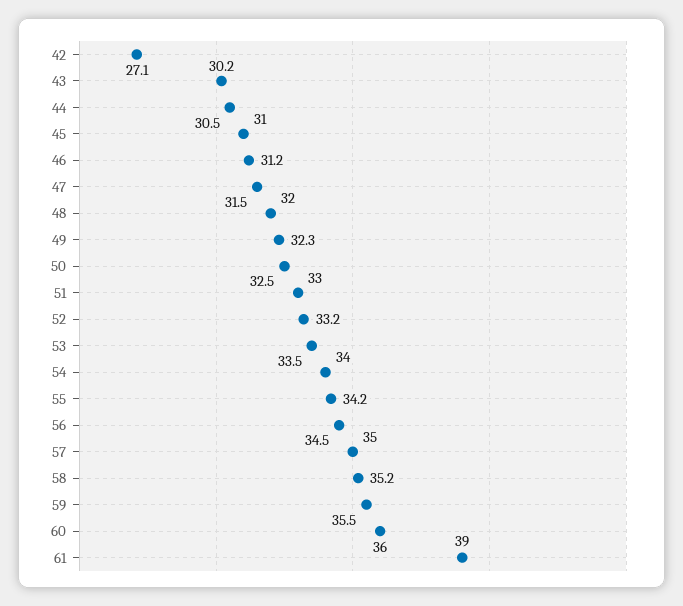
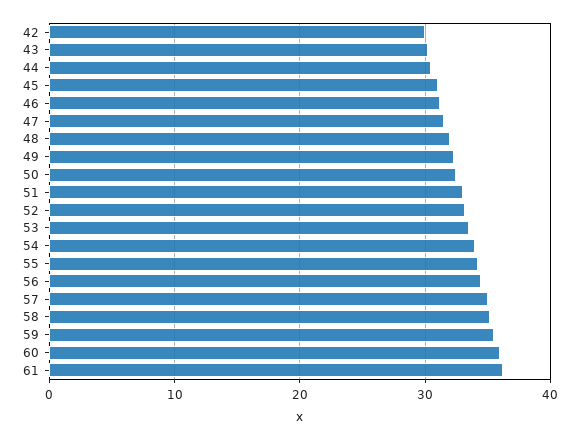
42: 27.1 -> 30
61: 39 -> 36

